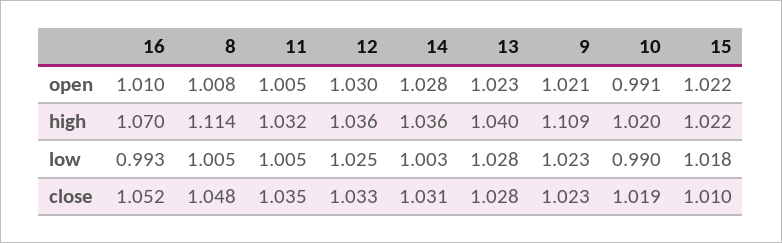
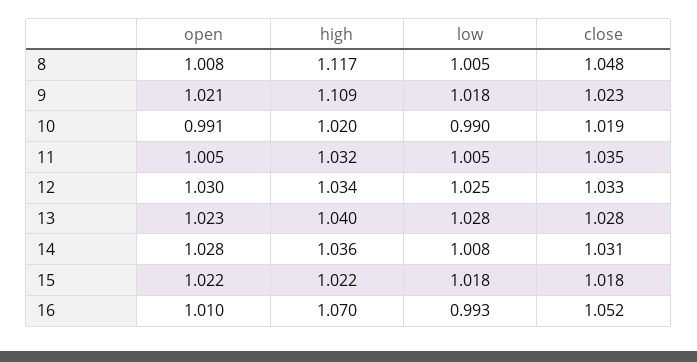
8, high: 1.114 -> 1.117
12, high: 1.036 -> 1.034
14, low: 1.003 -> 1.008
9, low: 1.023 -> 1.018
15, close: 1.01 -> 1.018

